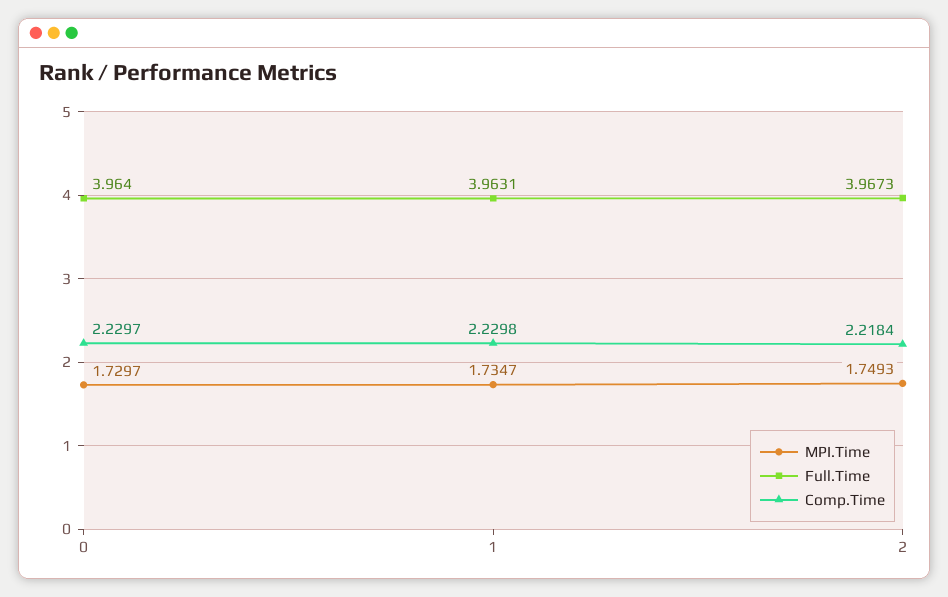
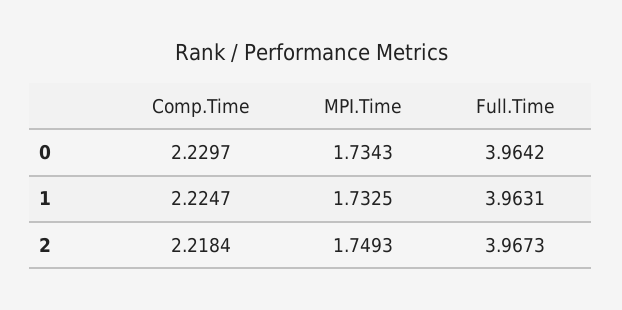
MPI.Time, 0: 1.7297 -> 1.7343
Full.Time, 0: 3.964 -> 3.9642
MPI.Time, 1: 1.7347 -> 1.7325
Comp.Time, 1: 2.2298 -> 2.2247

